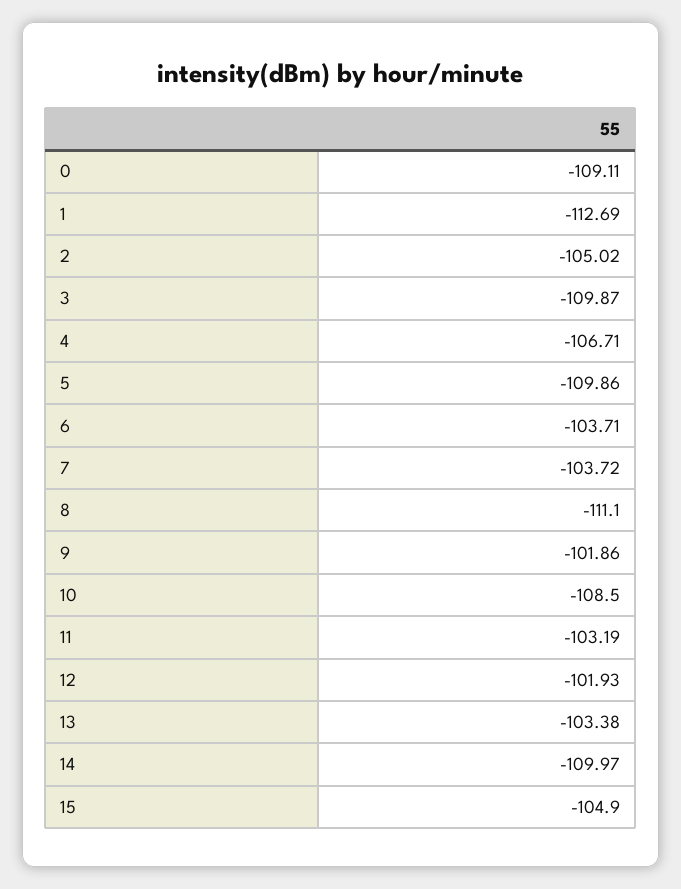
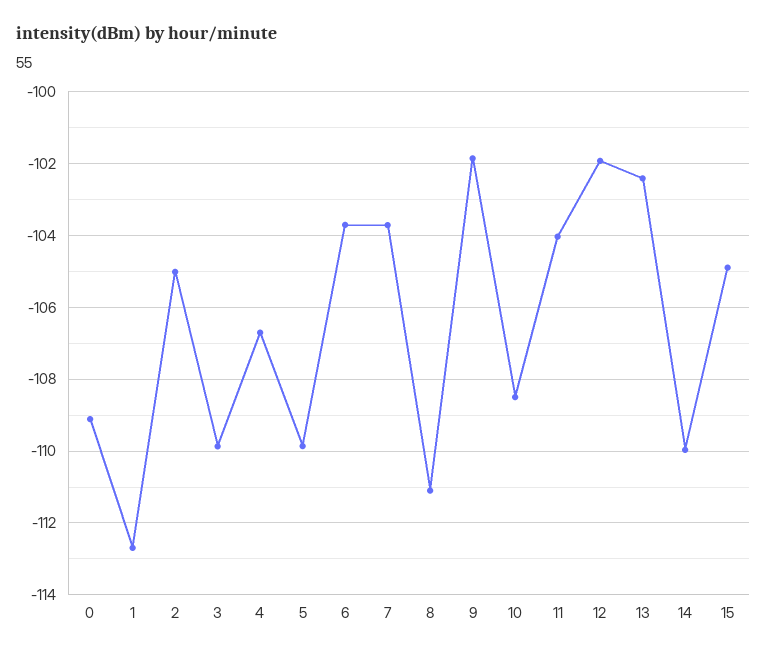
11: -103.19 -> -104
13: -103.38 -> -102.4

